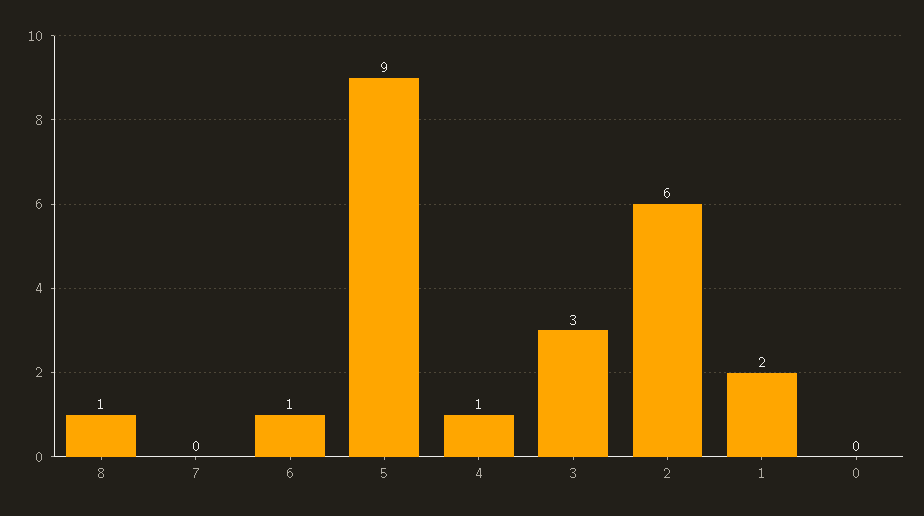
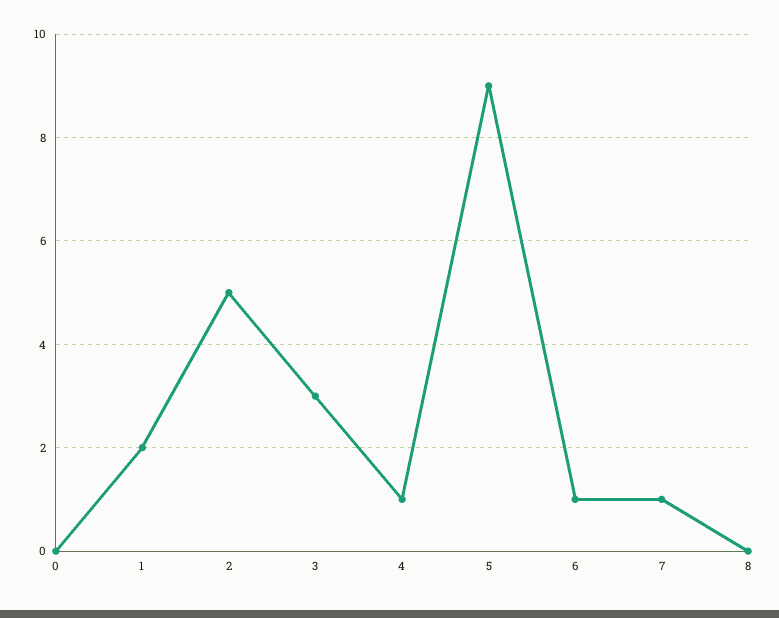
8: 1 -> 0
7: 0 -> 1
2: 6 -> 5

